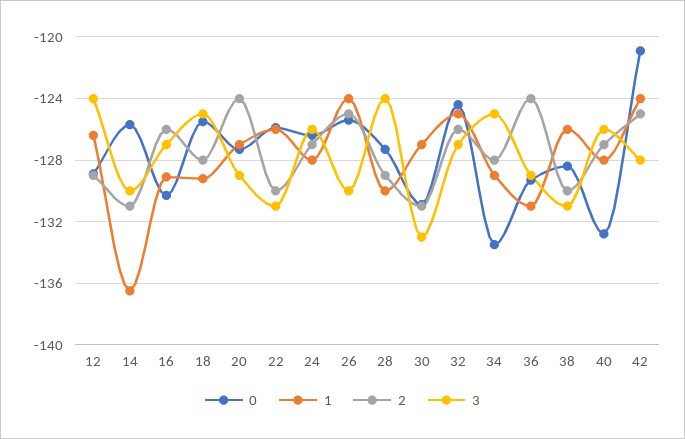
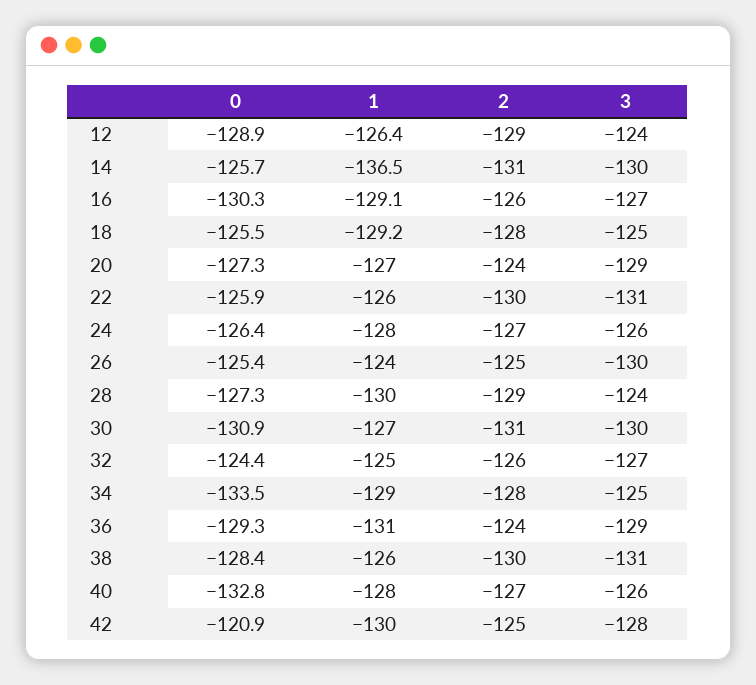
3, 30: -133 -> -130
1, 42: -124 -> -130

